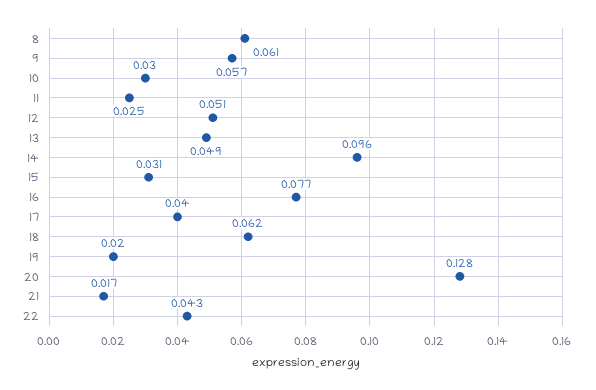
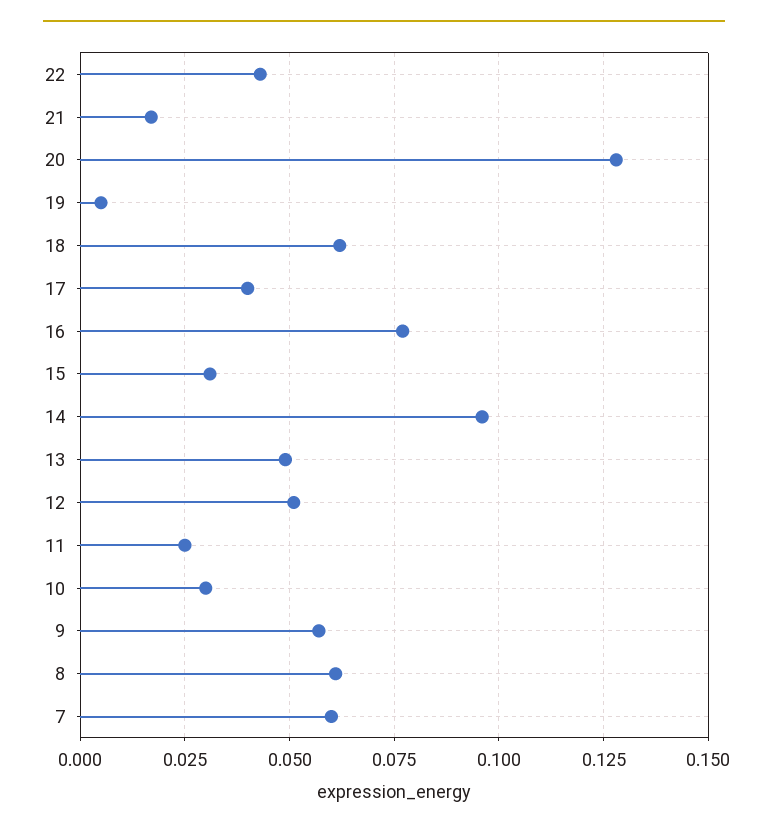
19: 0.02 -> 0.005
7: none -> 0.06

